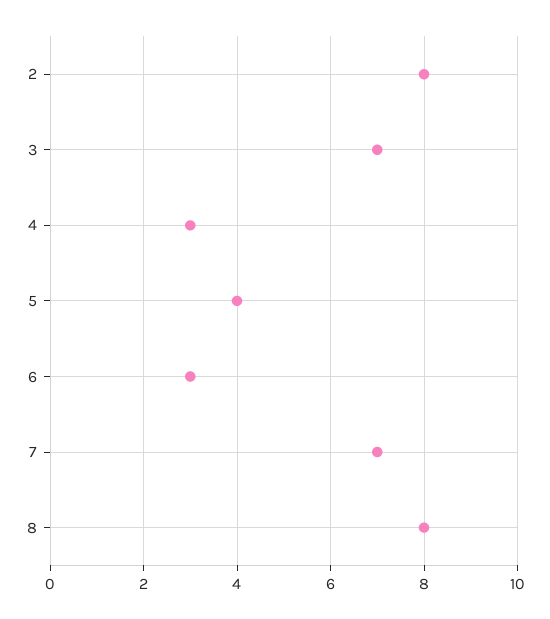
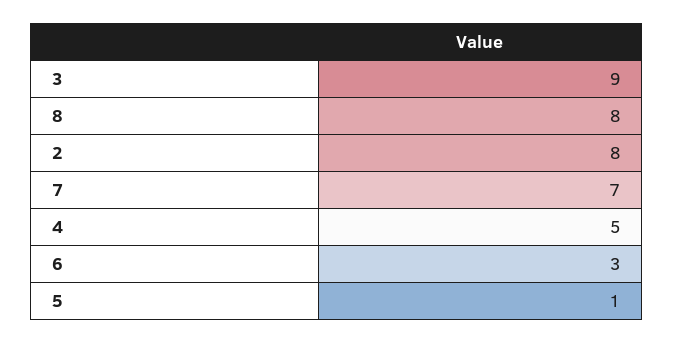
3: 7 -> 9
4: 3 -> 5
5: 4 -> 1

